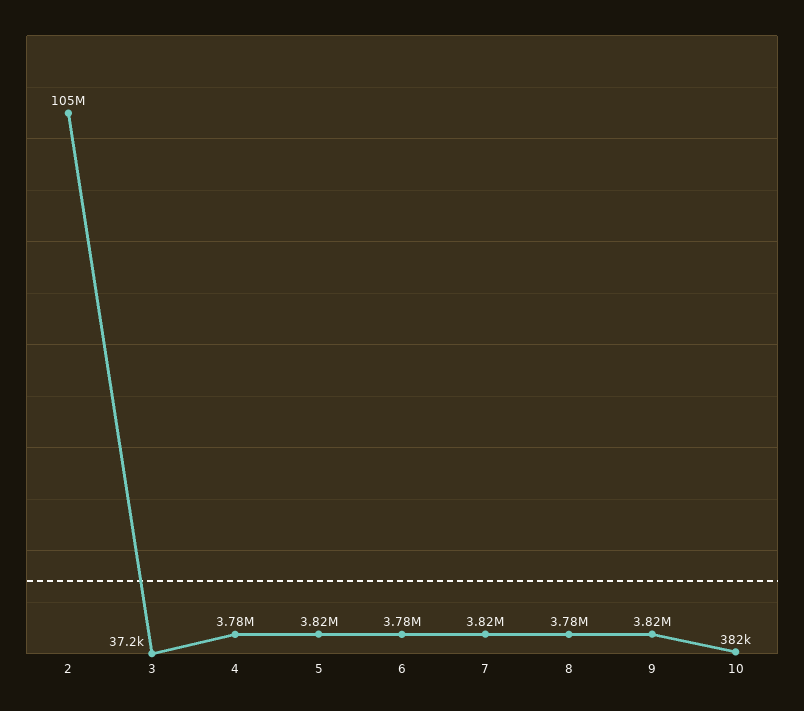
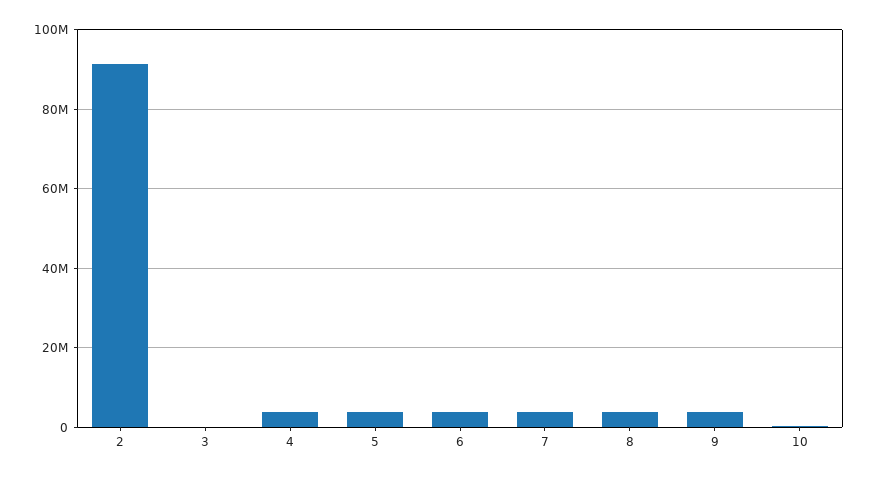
2: 105000000 -> 92000000

